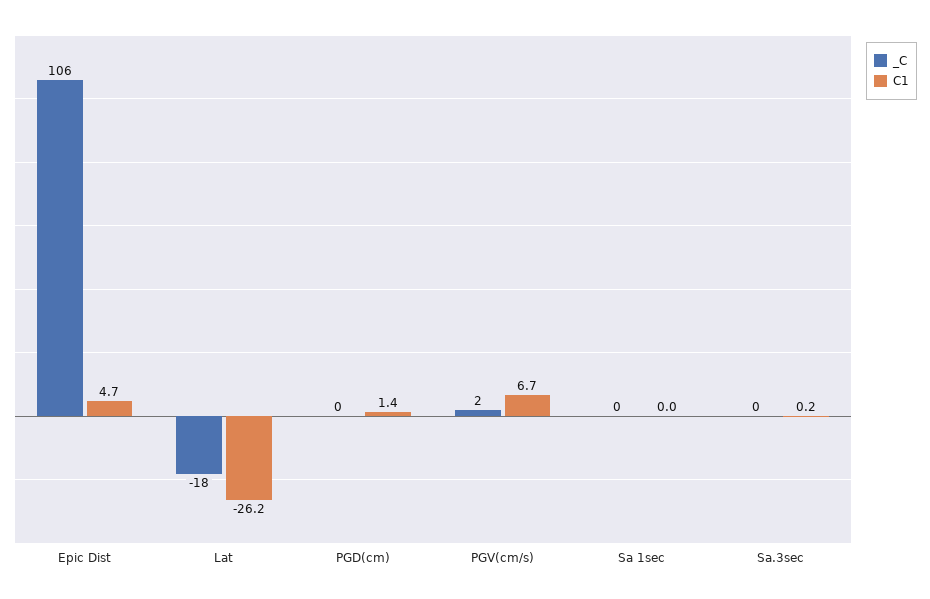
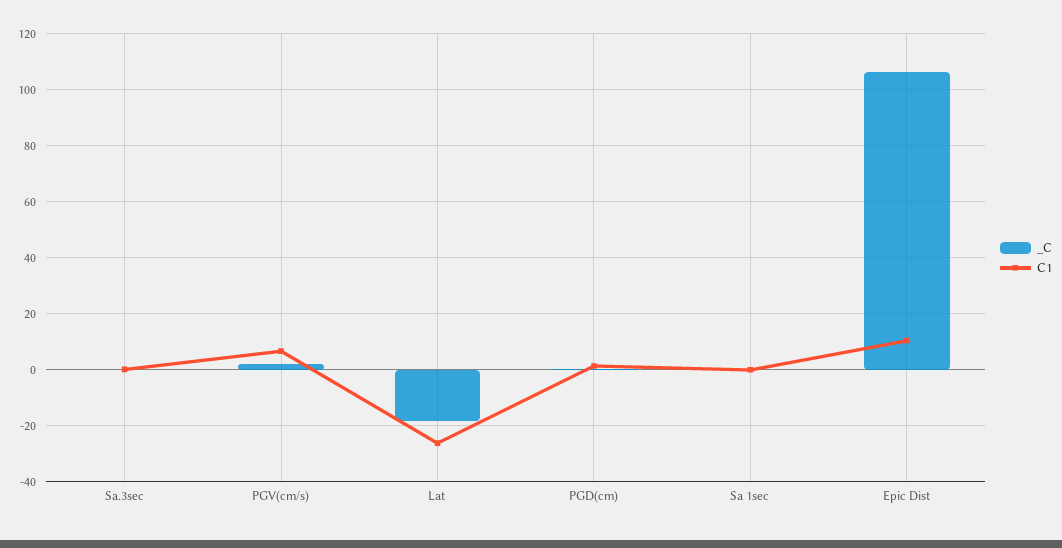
C1, Epic Dist: 4.7 -> 10

